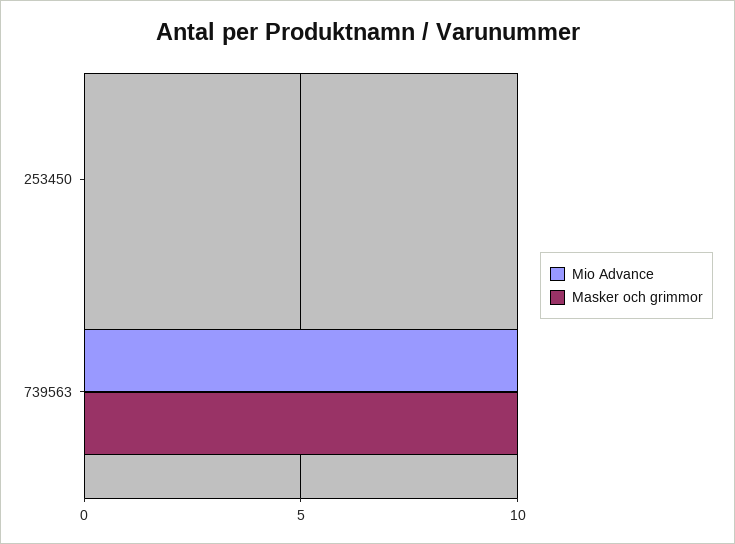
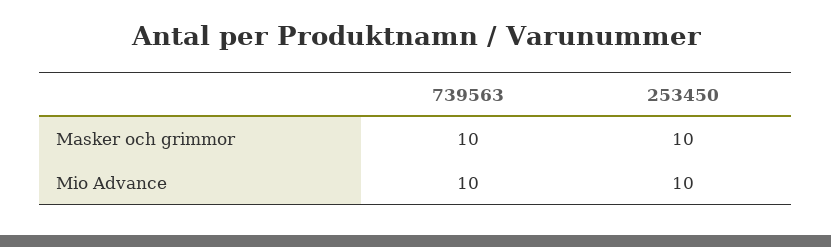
Mio Advance, 253450: 0 -> 10
Masker och grimmor, 253450: 0 -> 10

